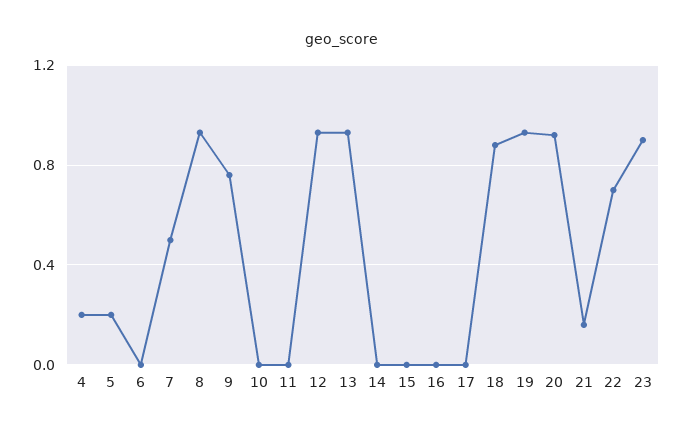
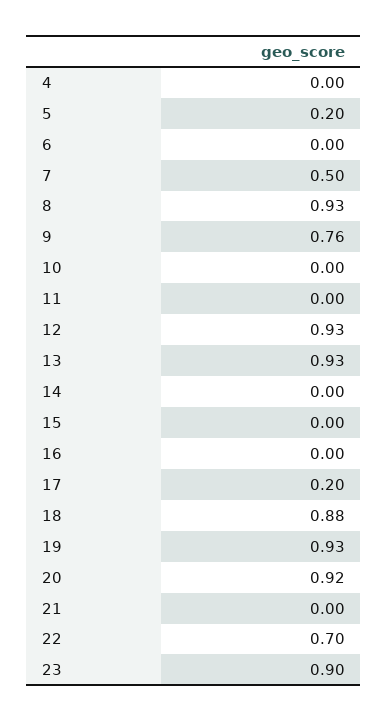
4: 0.2 -> 0
17: 0 -> 0.2
21: 0.15 -> 0

